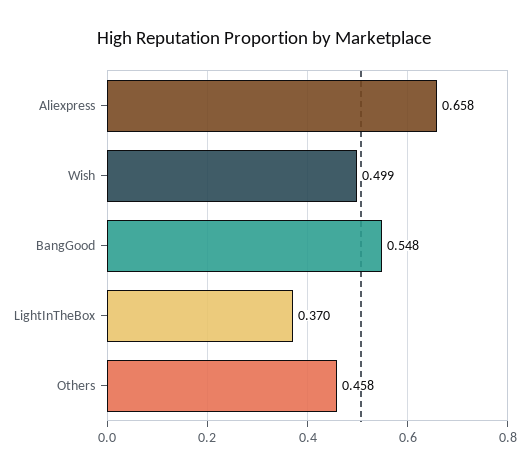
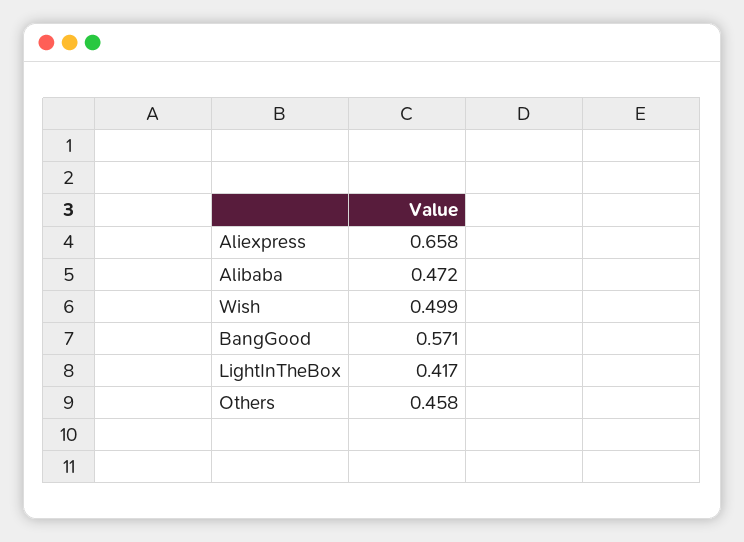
BangGood: 0.548 -> 0.571
LightInTheBox: 0.37 -> 0.417
Alibaba: none -> 0.472

